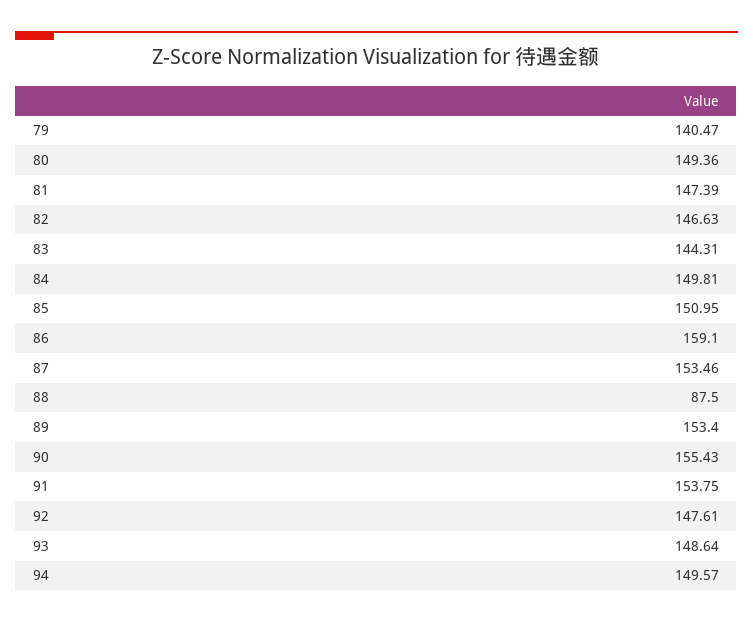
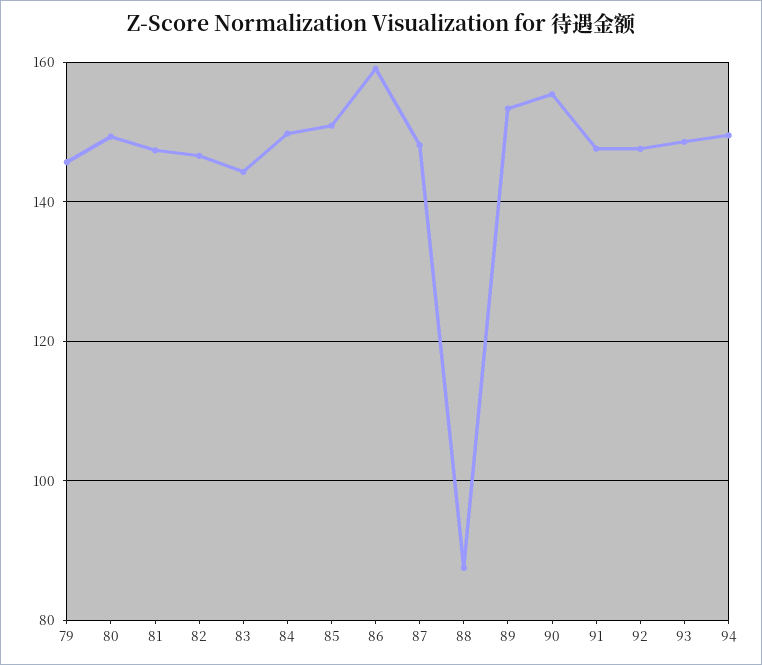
79: 140.47 -> 146
87: 153.46 -> 148
91: 153.75 -> 148

